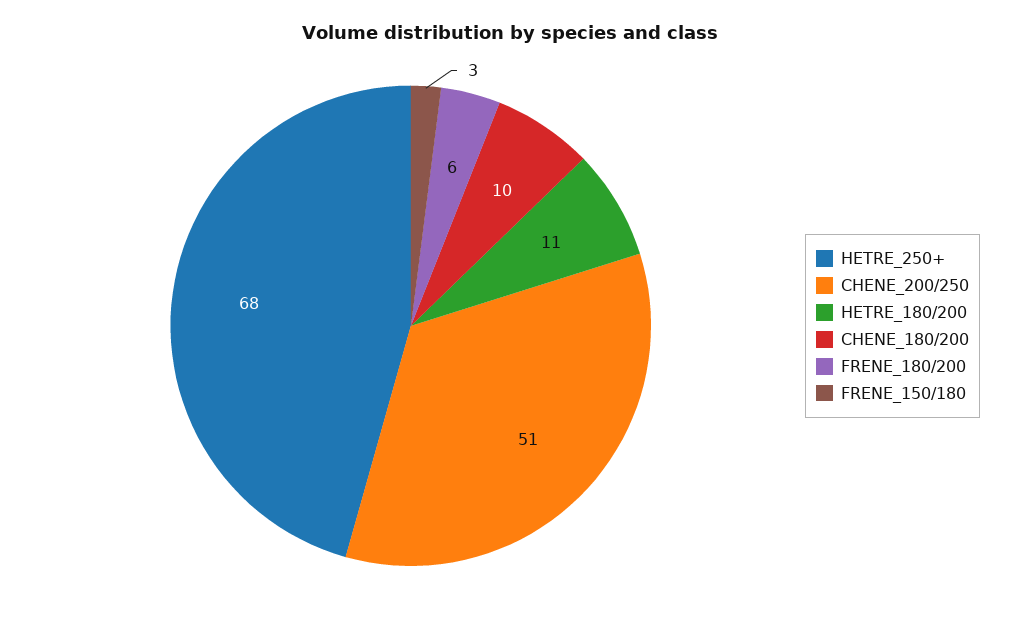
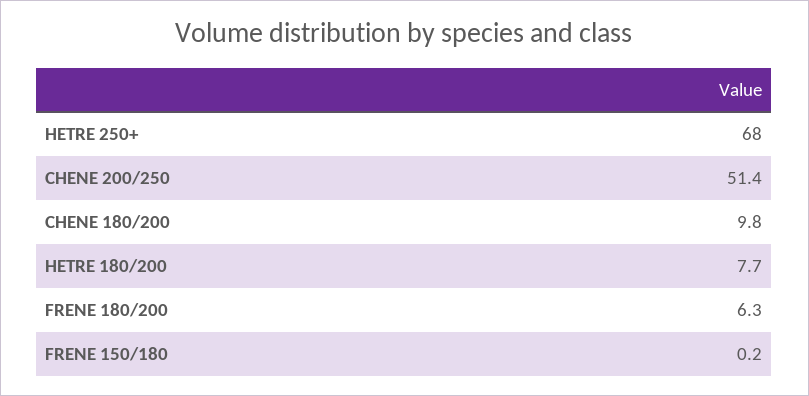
HETRE_180/200: 11 -> 7.7
FRENE_150/180: 3 -> 0.2

